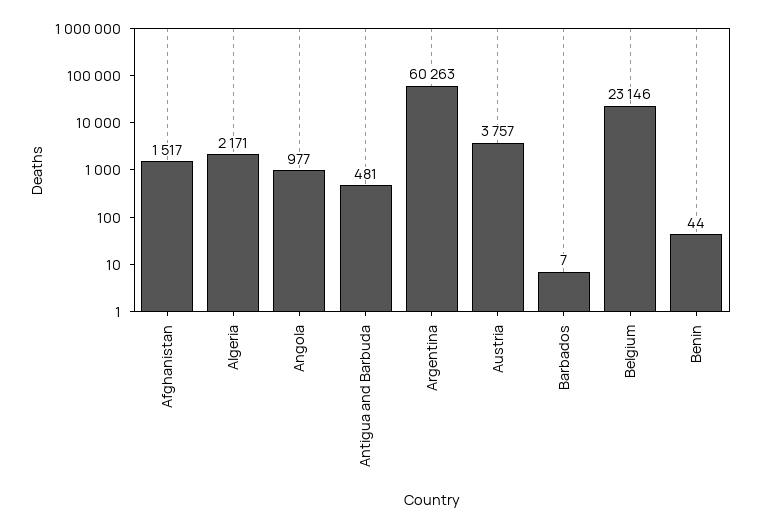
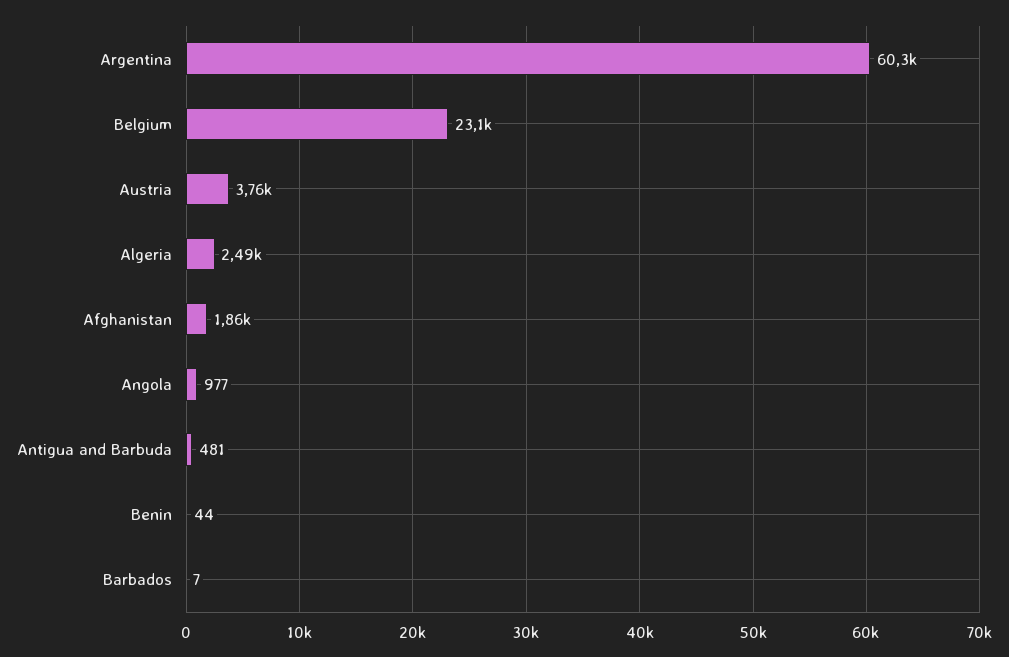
Afghanistan: 1517 -> 1860
Algeria: 2171 -> 2490

